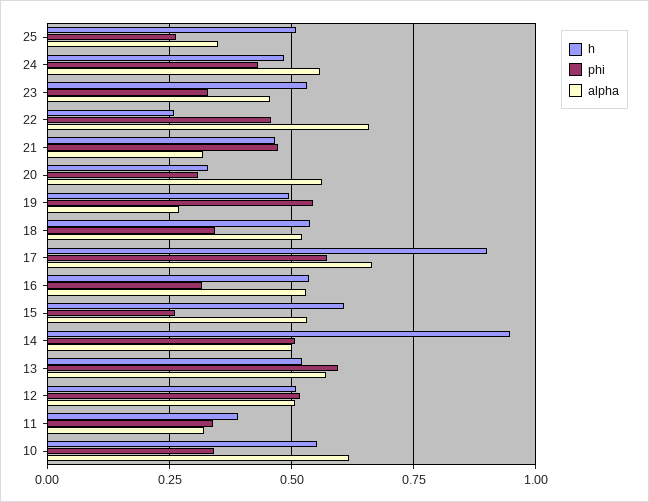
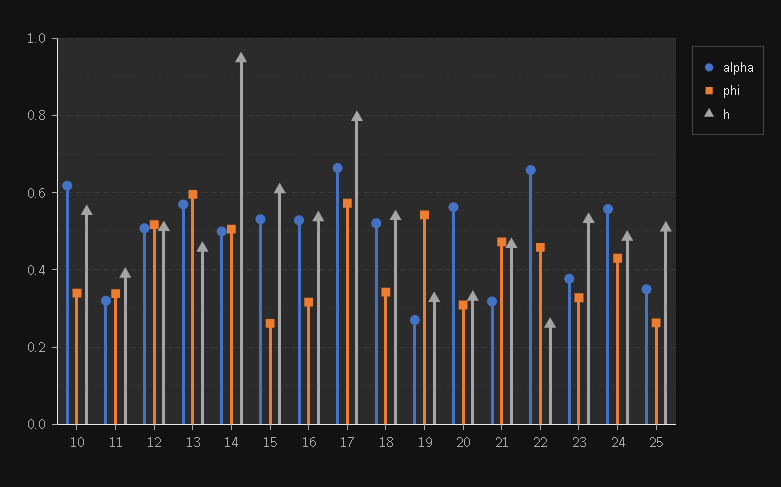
alpha, 23: 0.45 -> 0.38
h, 19: 0.5 -> 0.32
h, 17: 0.9 -> 0.8
h, 13: 0.525 -> 0.46

